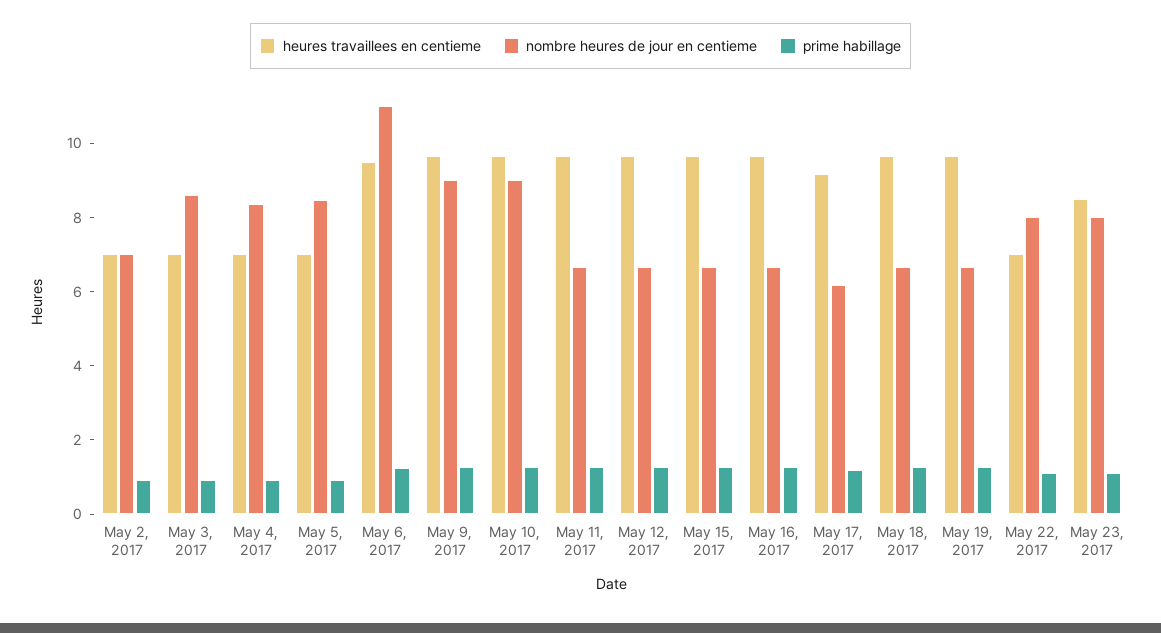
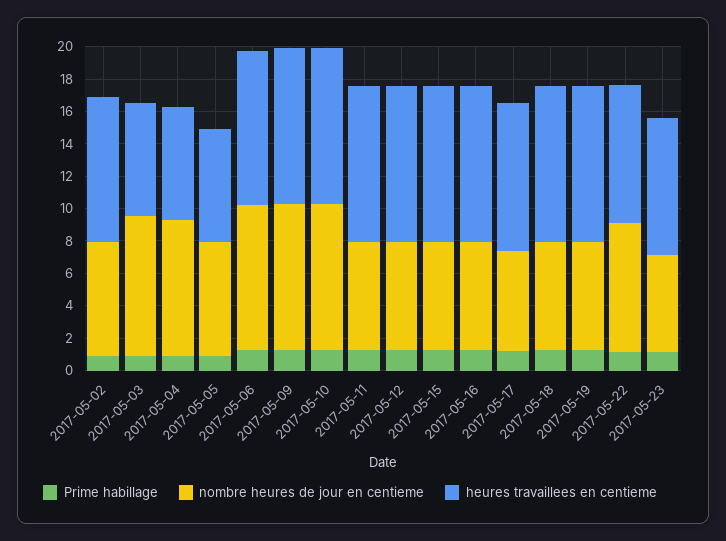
heures travaillees en centieme, May 2, 2017: 7 -> 9
nombre heures de jour en centieme, May 5, 2017: 8.5 -> 7
nombre heures de jour en centieme, May 6, 2017: 11 -> 9
heures travaillees en centieme, May 22, 2017: 7 -> 8.5
nombre heures de jour en centieme, May 23, 2017: 8 -> 6

